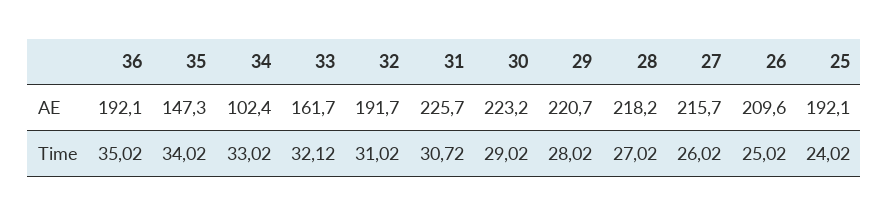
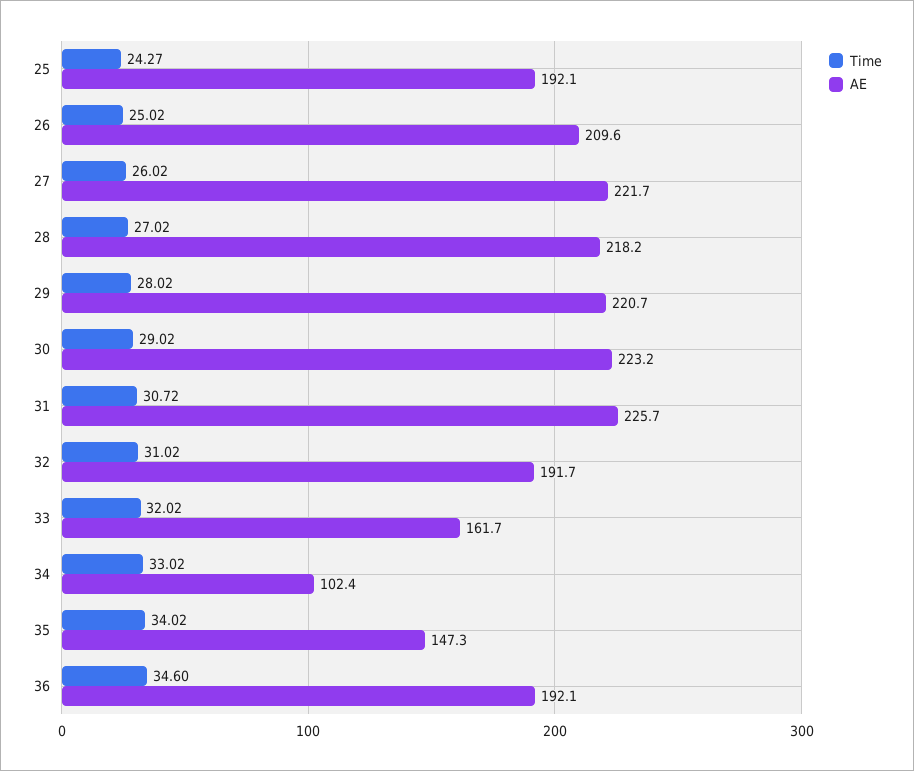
AE, 27: 215.7 -> 221.7
Time, 36: 35.02 -> 34.6
Time, 33: 32.12 -> 32.02
Time, 25: 24.02 -> 24.27

